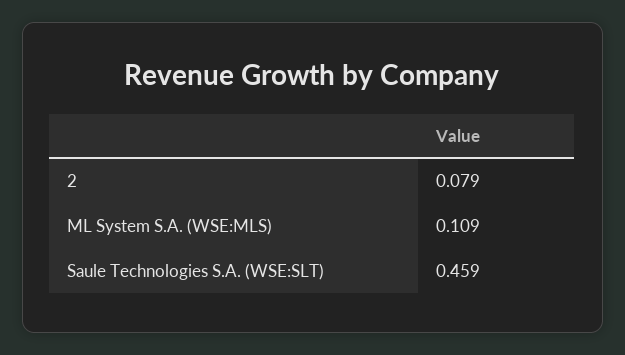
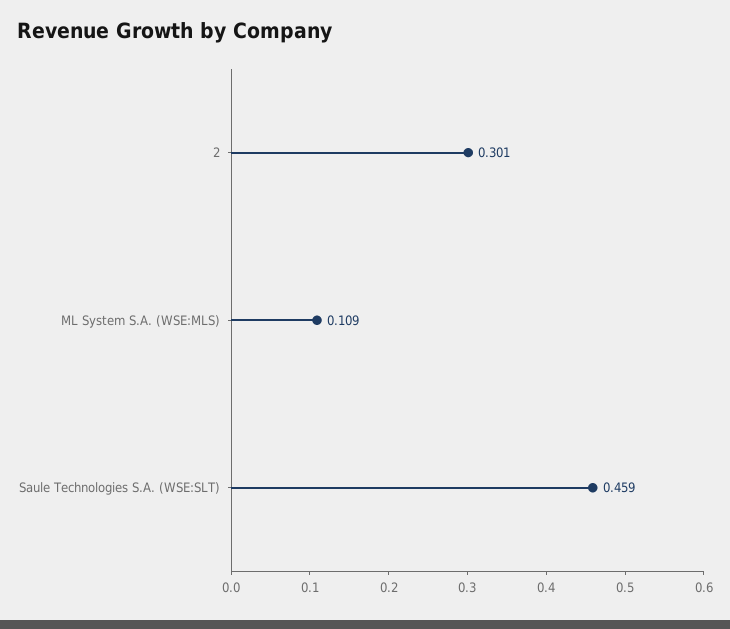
2: 0.079 -> 0.301

